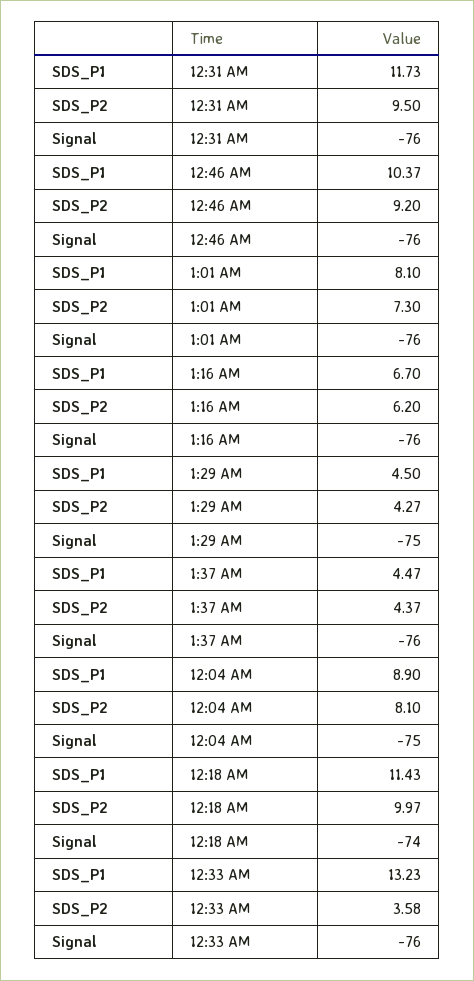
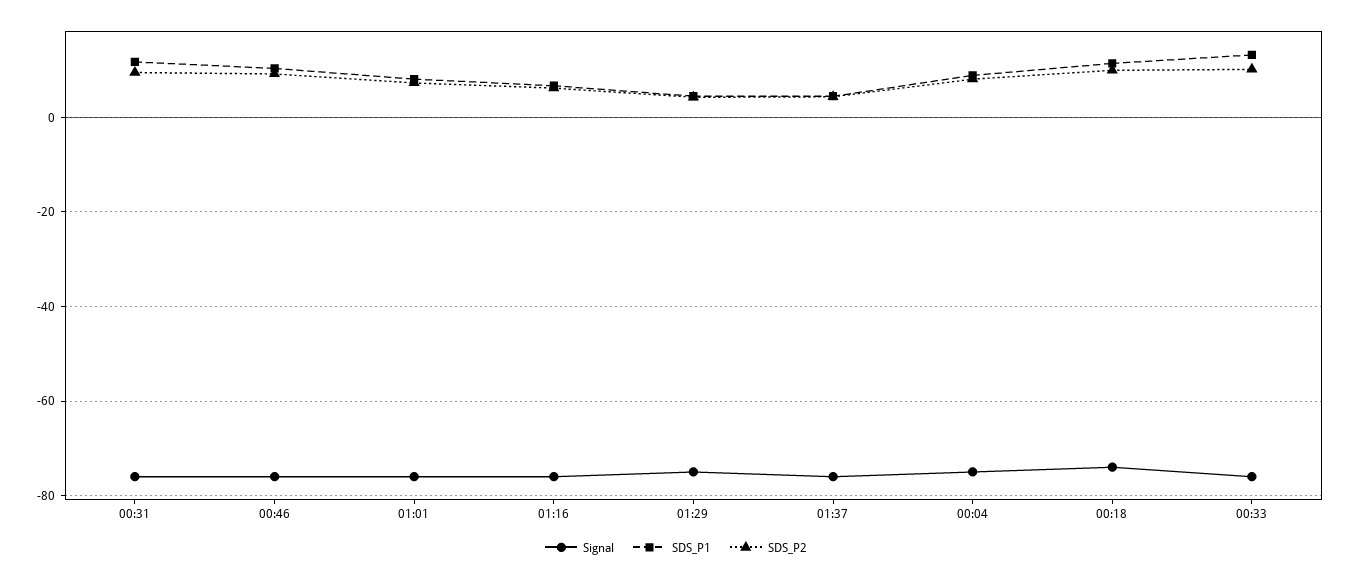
SDS_P2, 12:33 AM: 3.58 -> 10

